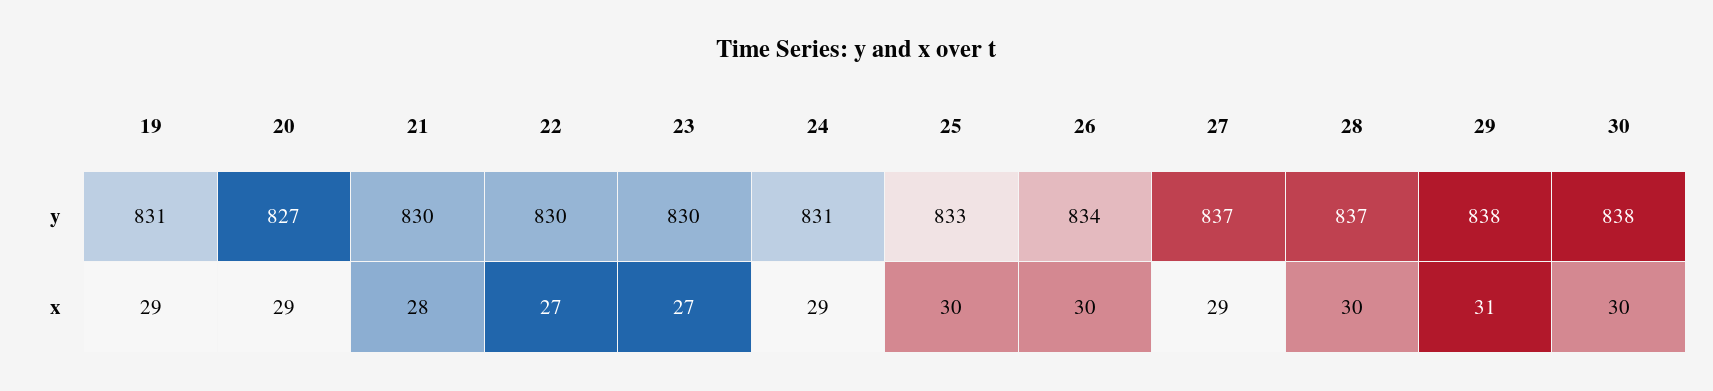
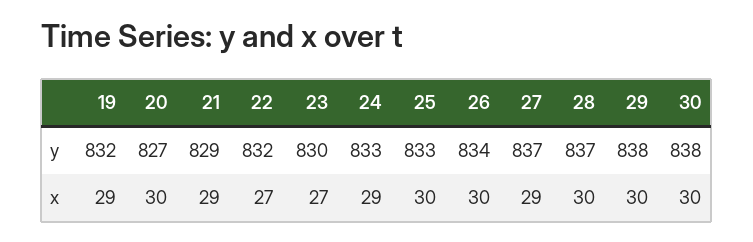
19, y: 831 -> 832
21, y: 830 -> 829
22, y: 830 -> 832
24, y: 831 -> 833
20, x: 29 -> 30
21, x: 28 -> 29
29, x: 31 -> 30

